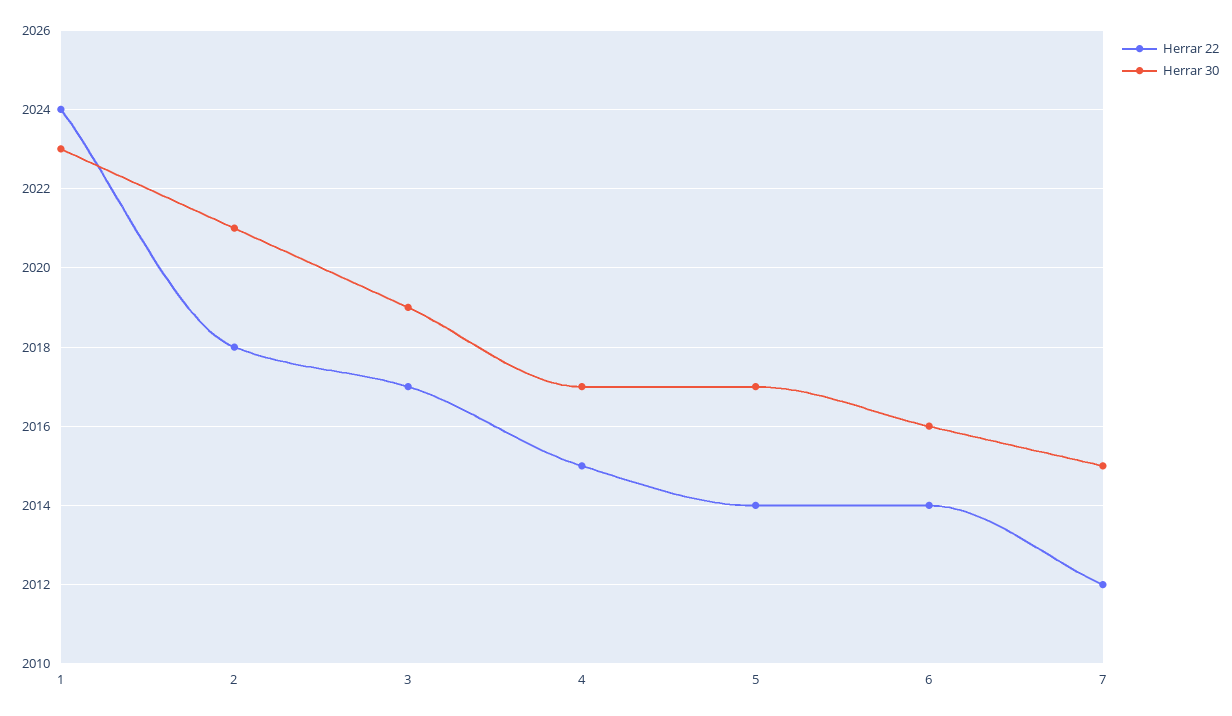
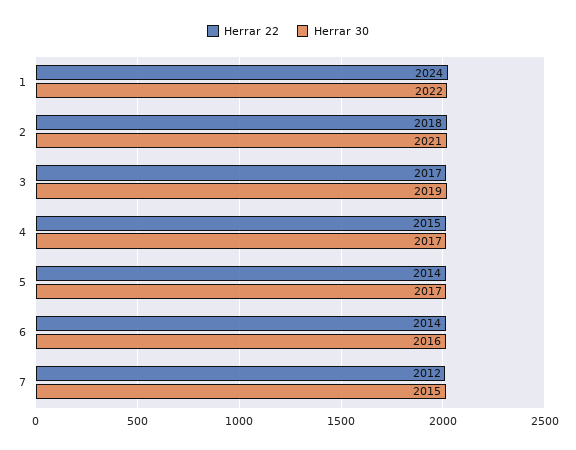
Herrar 30, 1: 2023 -> 2022

